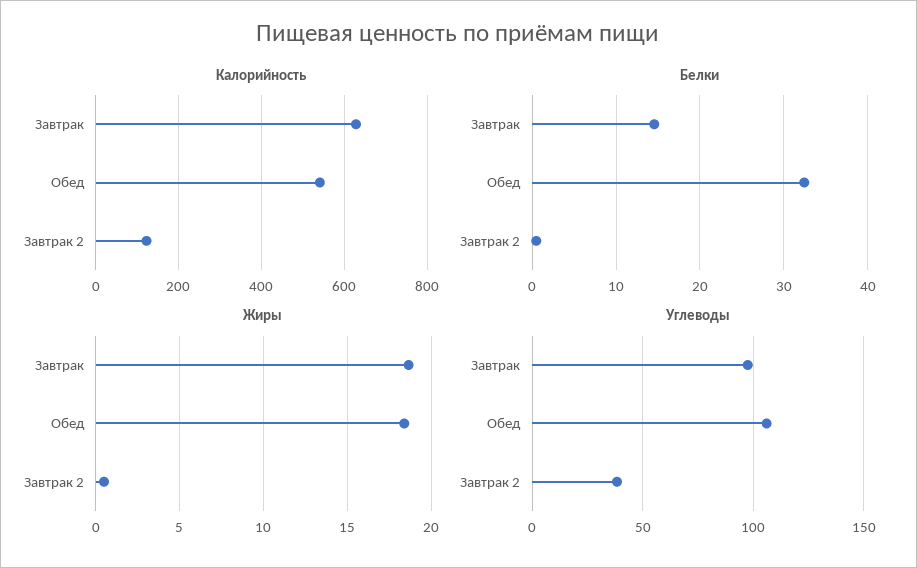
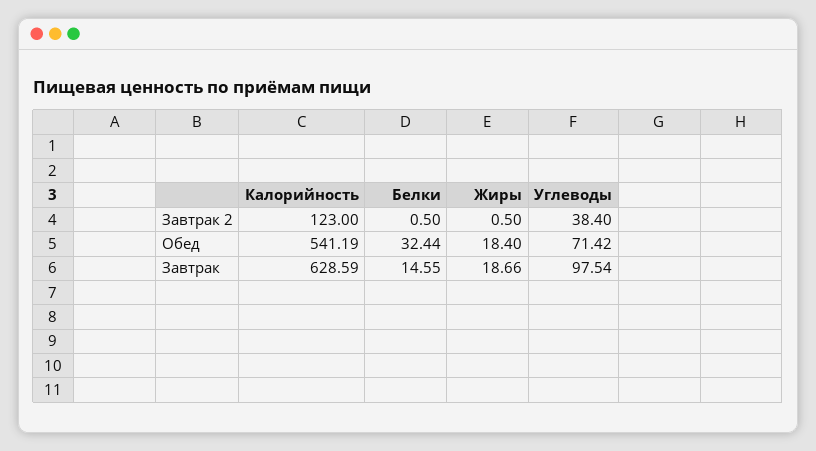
Углеводы, Обед: 105 -> 71.42

